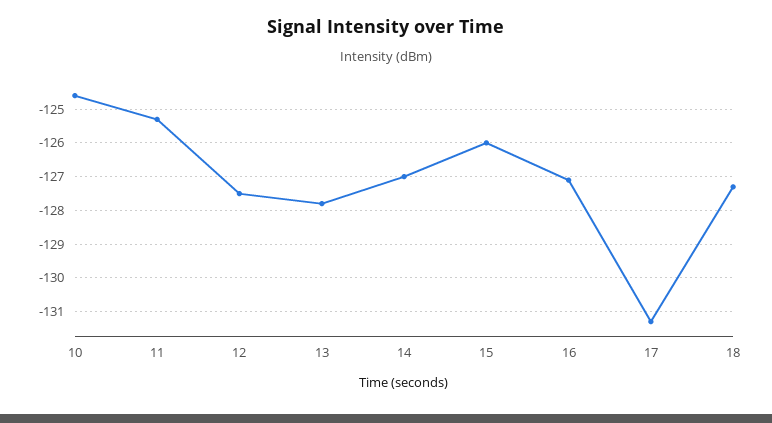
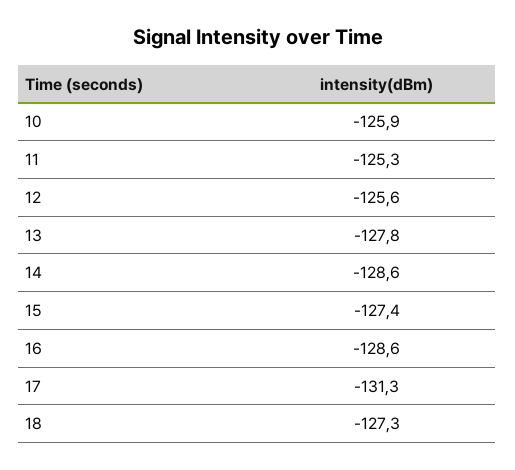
10: -124.5 -> -125.9
12: -127.5 -> -125.6
14: -127 -> -128.6
15: -126 -> -127.4
16: -127 -> -128.6

